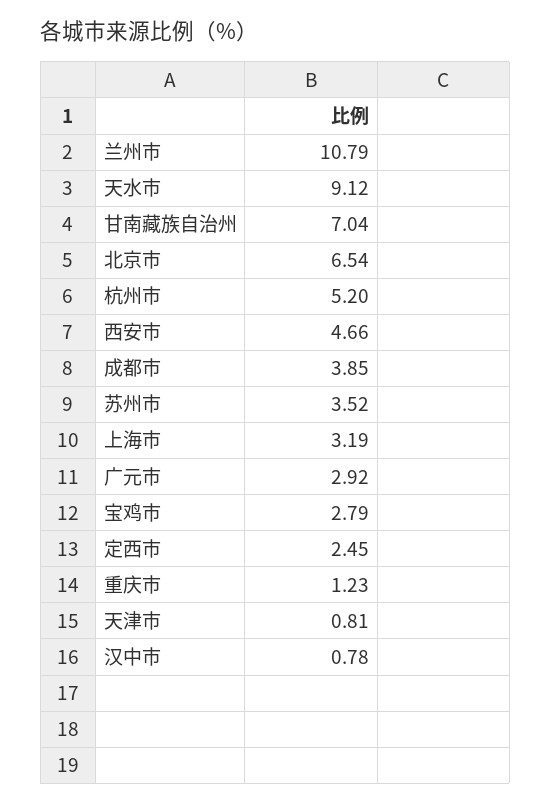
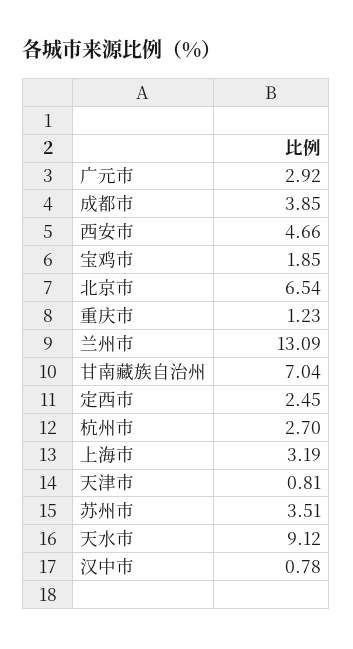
兰州市: 10.79 -> 13.09
杭州市: 5.2 -> 2.7
苏州市: 3.52 -> 3.51
宝鸡市: 2.79 -> 1.85

